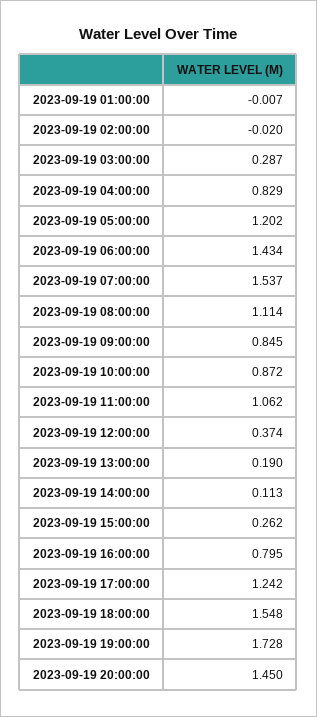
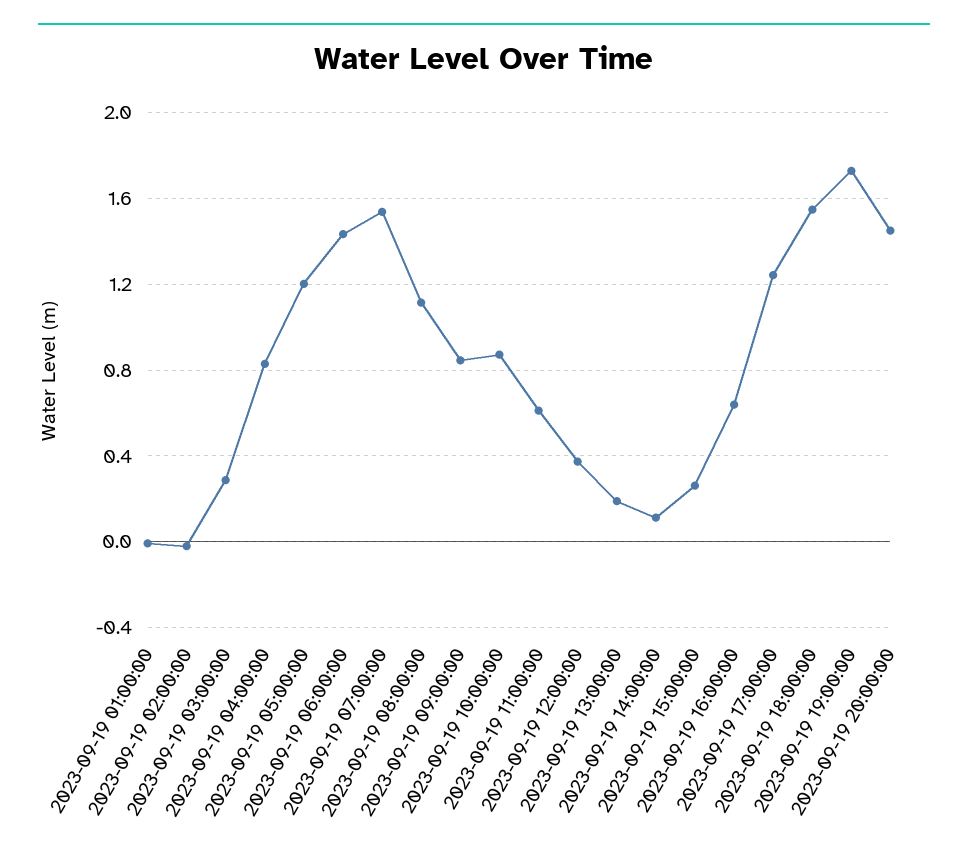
2023-09-19 11:00:00: 1.062 -> 0.6
2023-09-19 16:00:00: 0.795 -> 0.65

